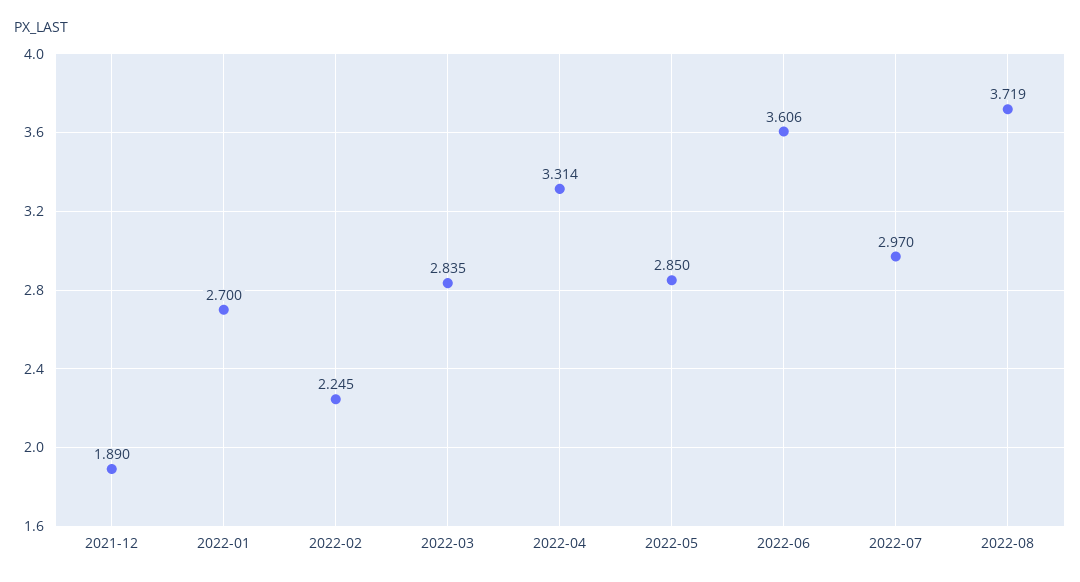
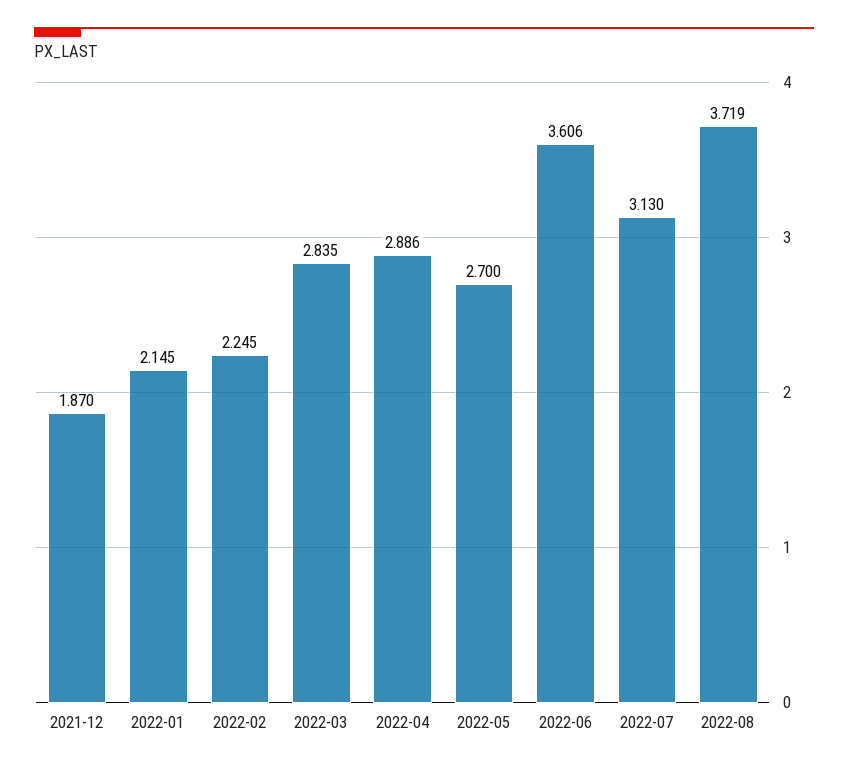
2021-12: 1.89 -> 1.87
2022-01: 2.7 -> 2.145
2022-04: 3.314 -> 2.886
2022-05: 2.85 -> 2.7
2022-07: 2.97 -> 3.13

